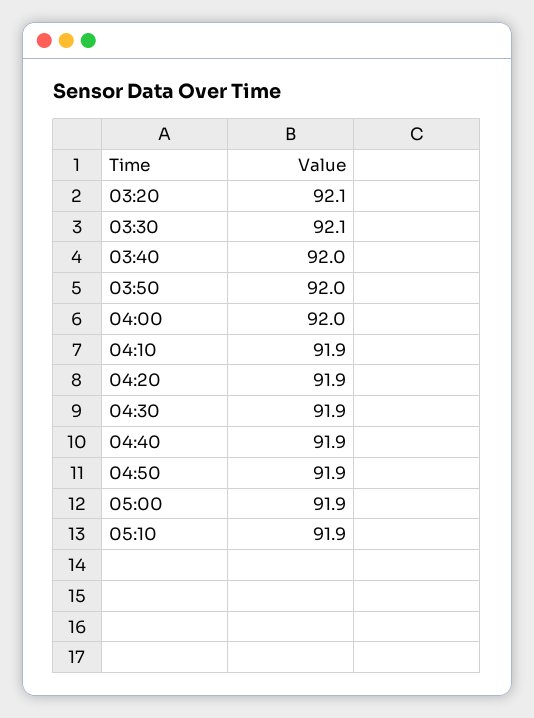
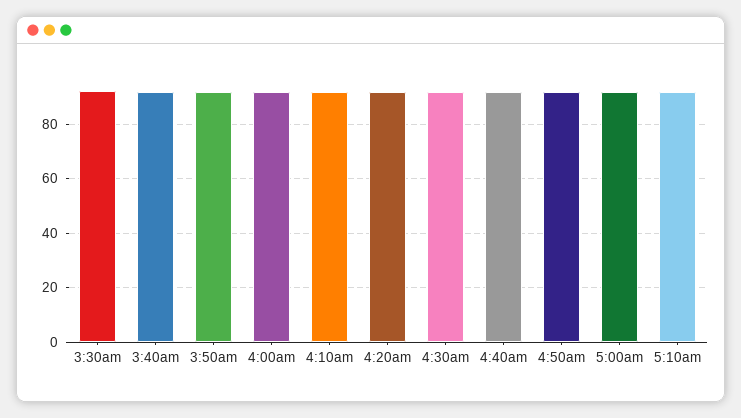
03:20: 92.1 -> none

